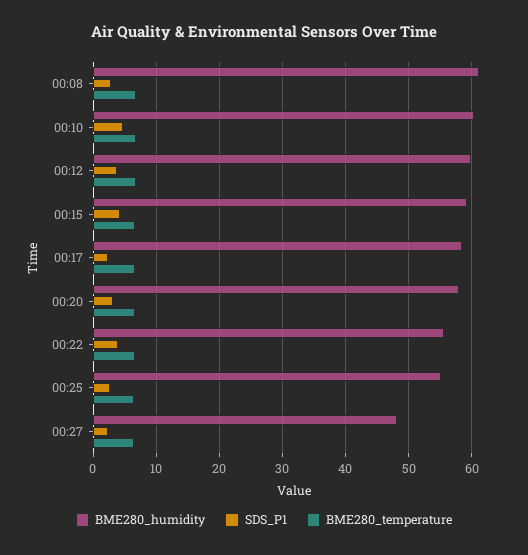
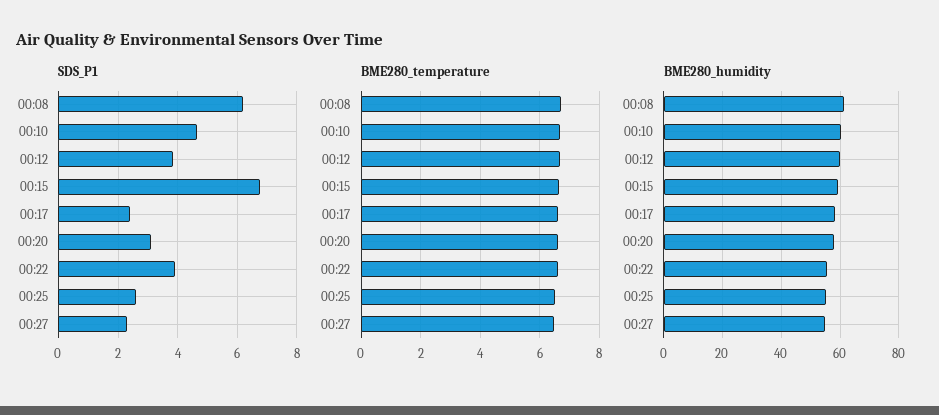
SDS_P1, 00:08: 3 -> 6.25
SDS_P1, 00:15: 4 -> 6.75
BME280_humidity, 00:27: 48 -> 55

